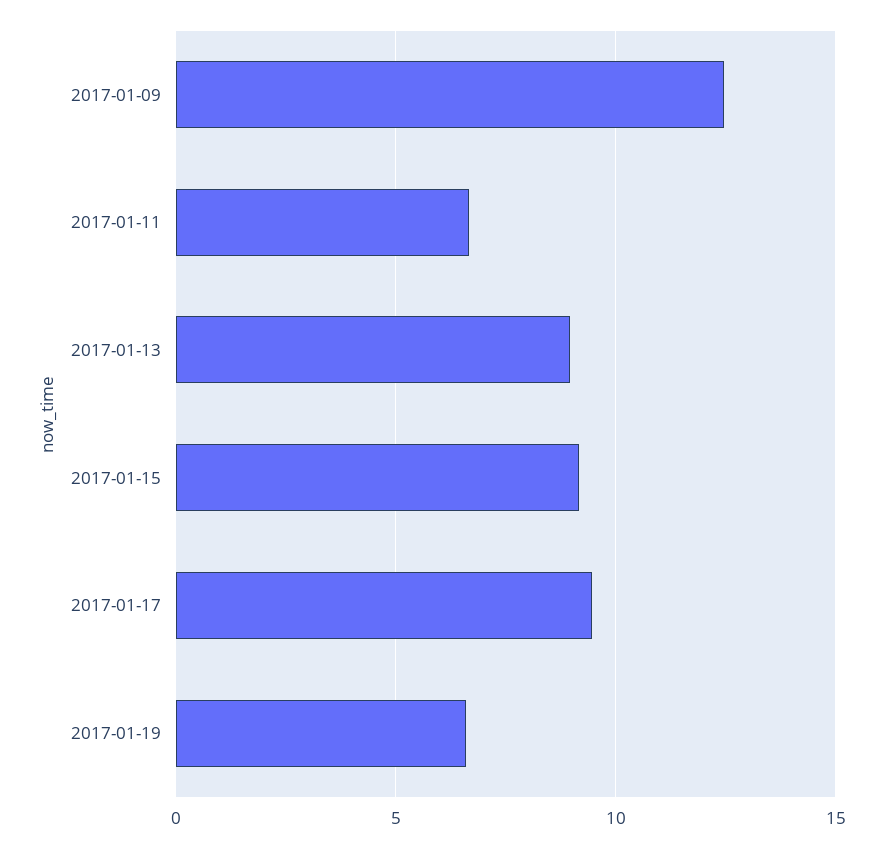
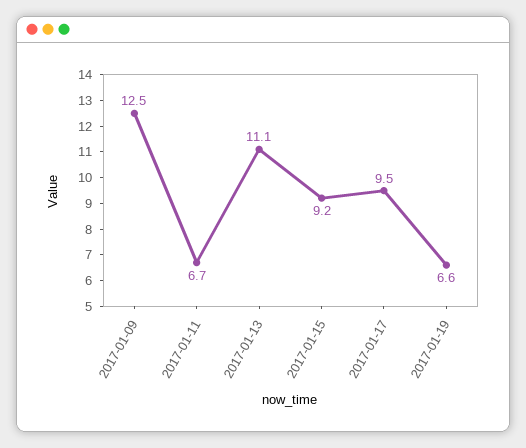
2017-01-13: 9 -> 11.1

